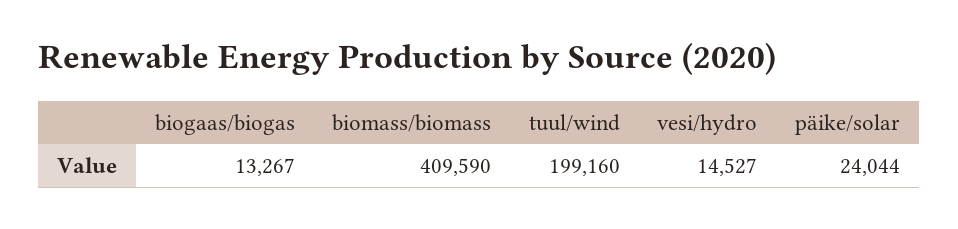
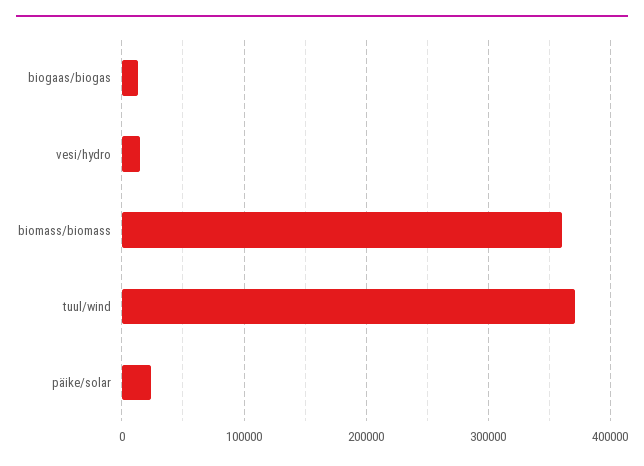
biomass/biomass: 409590 -> 360000
tuul/wind: 199160 -> 370000

